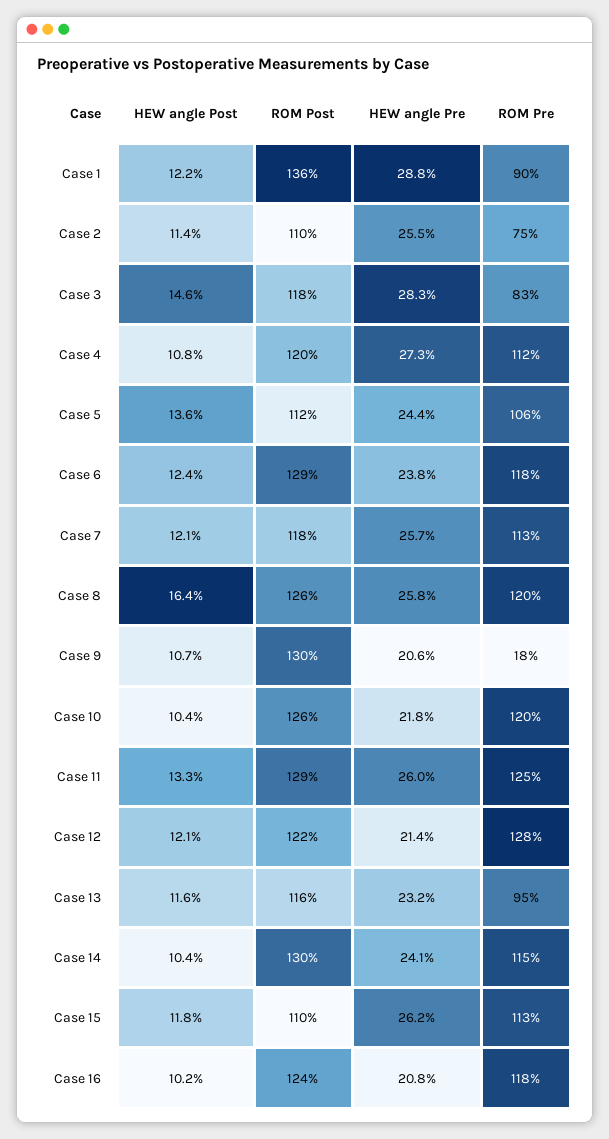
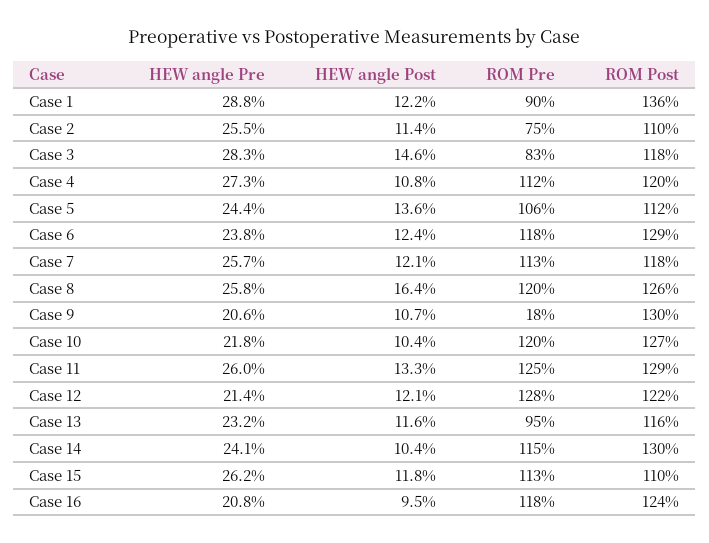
ROM Post, Case 10: 126 -> 127
HEW angle Post, Case 16: 10.2 -> 9.5

